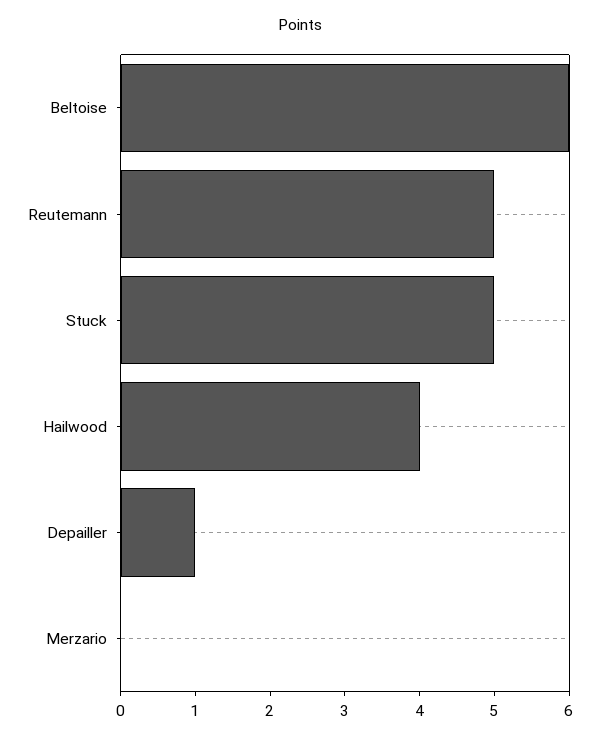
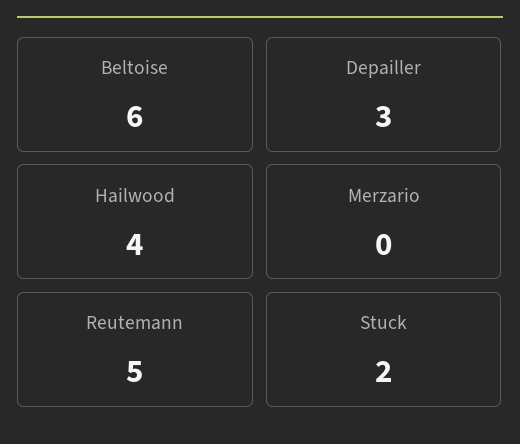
Stuck: 5 -> 2
Depailler: 1 -> 3

